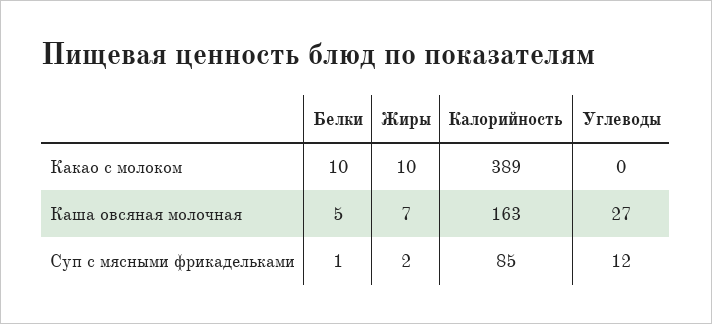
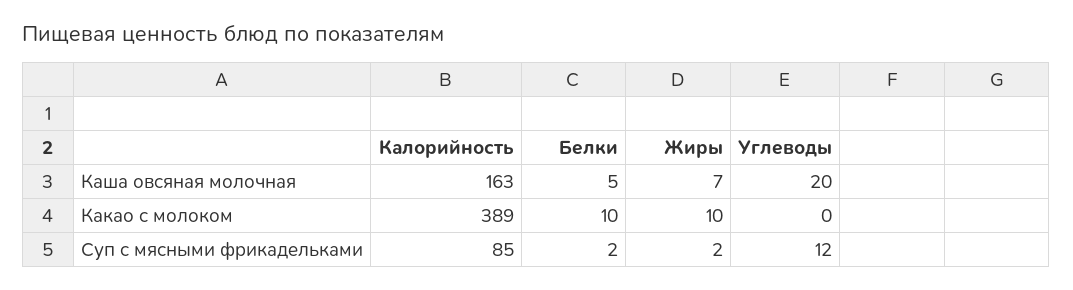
Углеводы, Каша овсяная молочная: 27 -> 20
Белки, Суп с мясными фрикадельками: 1 -> 2

